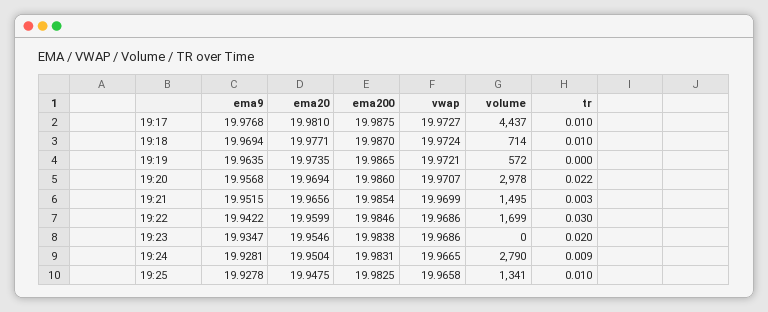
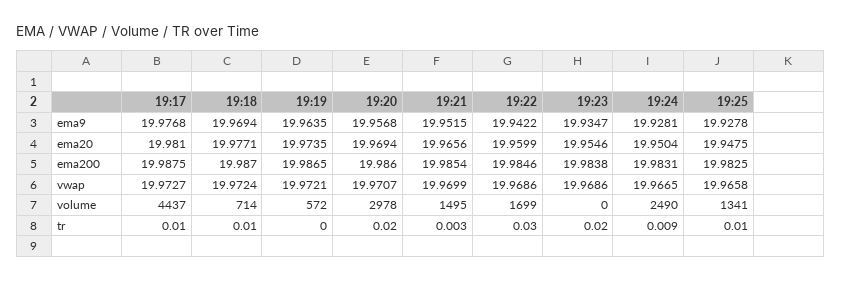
tr, 19:20: 0.022 -> 0.02
volume, 19:24: 2790 -> 2490

